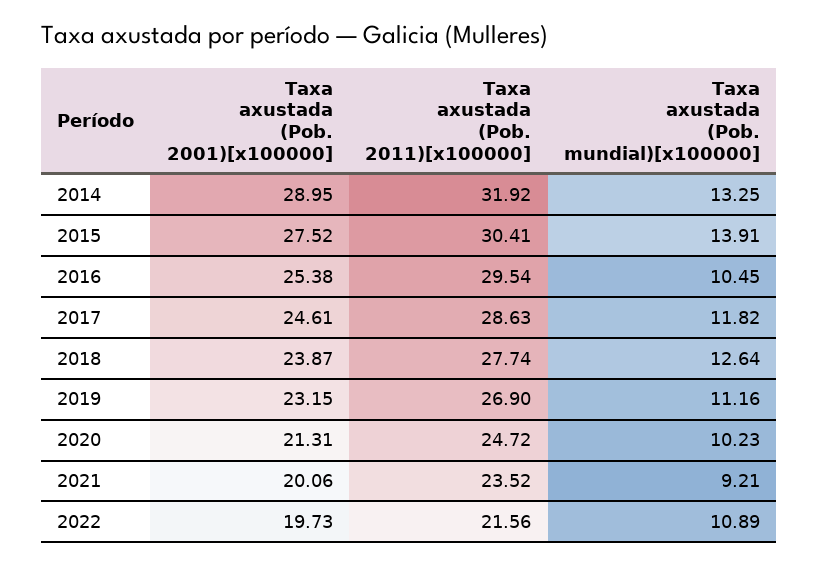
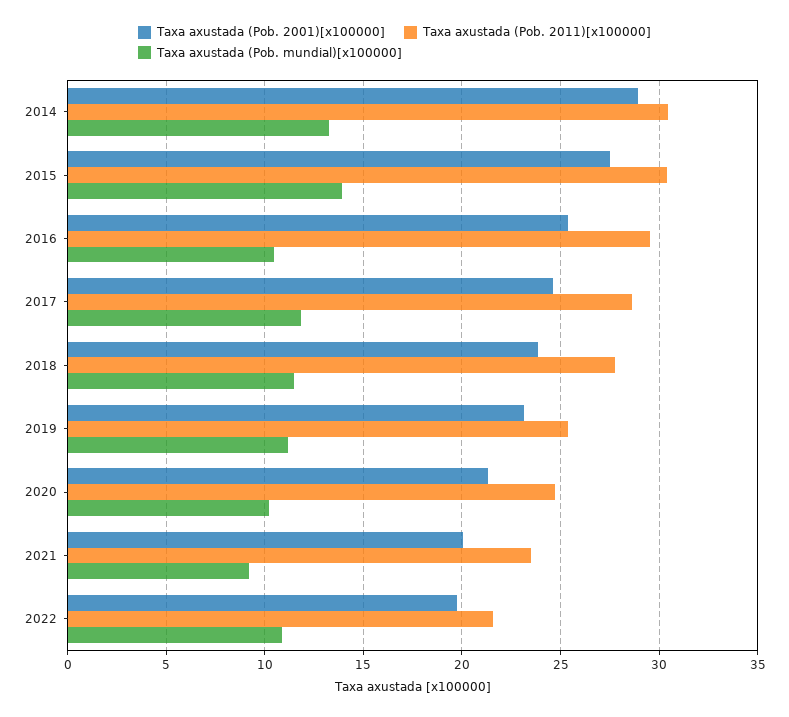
Taxa axustada (Pob. 2011)[x100000], 2014: 31.92 -> 30.5
Taxa axustada (Pob. mundial)[x100000], 2018: 12.64 -> 11.5
Taxa axustada (Pob. 2011)[x100000], 2019: 26.9 -> 25.5

